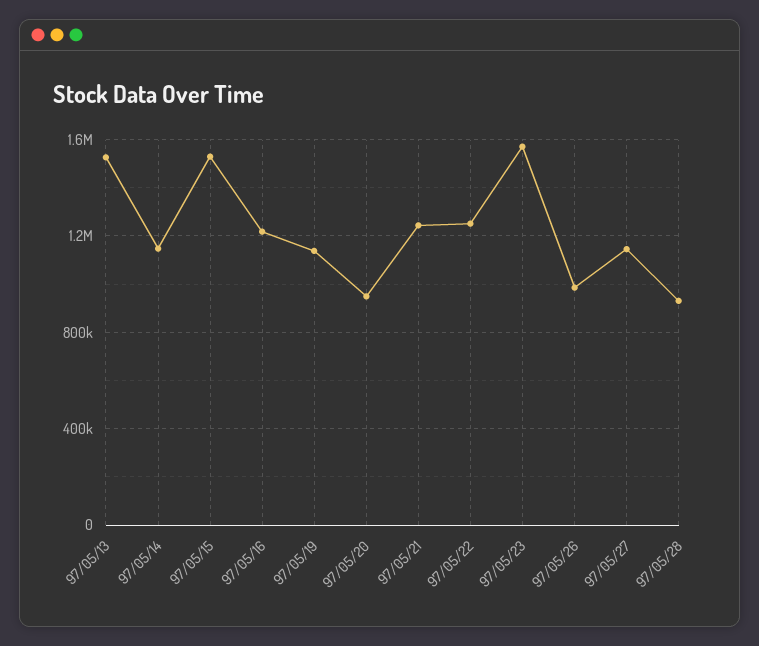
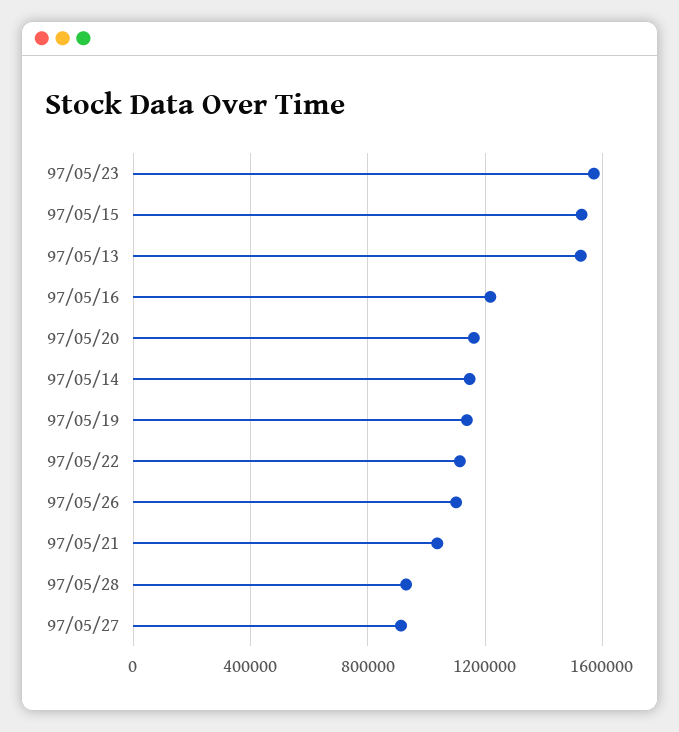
97/05/20: 950000 -> 1150000
97/05/21: 1250000 -> 1050000
97/05/22: 1250000 -> 1100000
97/05/26: 1000000 -> 1100000
97/05/27: 1150000 -> 900000

